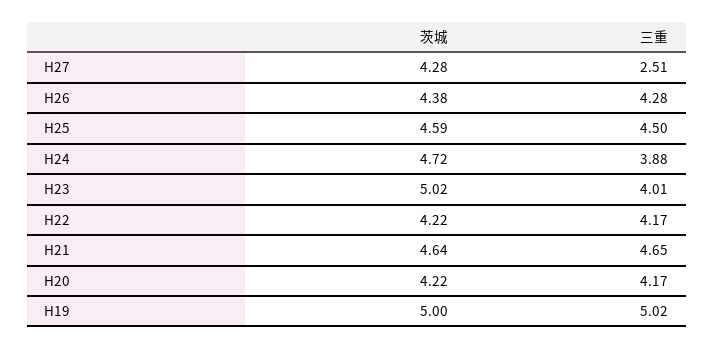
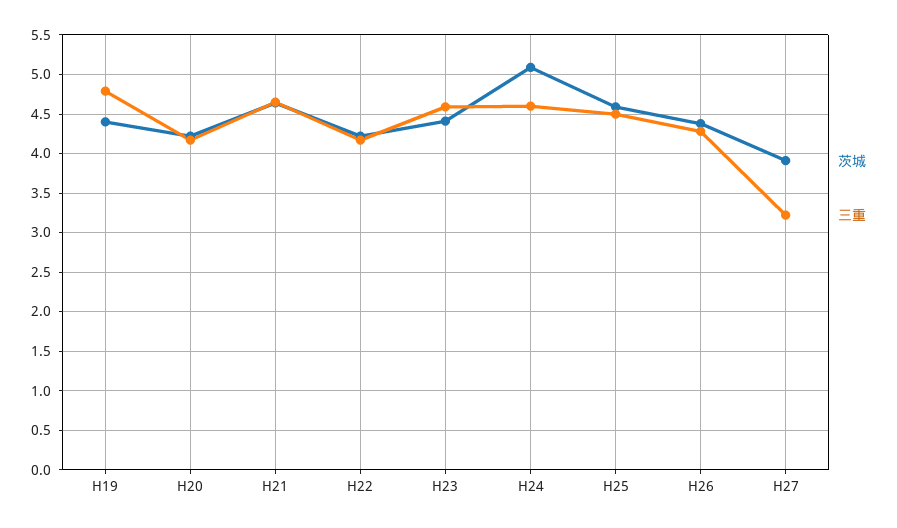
茨城, H27: 4.28 -> 3.9
三重, H27: 2.51 -> 3.2
茨城, H24: 4.72 -> 5.1
三重, H24: 3.88 -> 4.6
茨城, H23: 5.02 -> 4.4
三重, H23: 4.01 -> 4.6
茨城, H19: 5 -> 4.4
三重, H19: 5.02 -> 4.8

